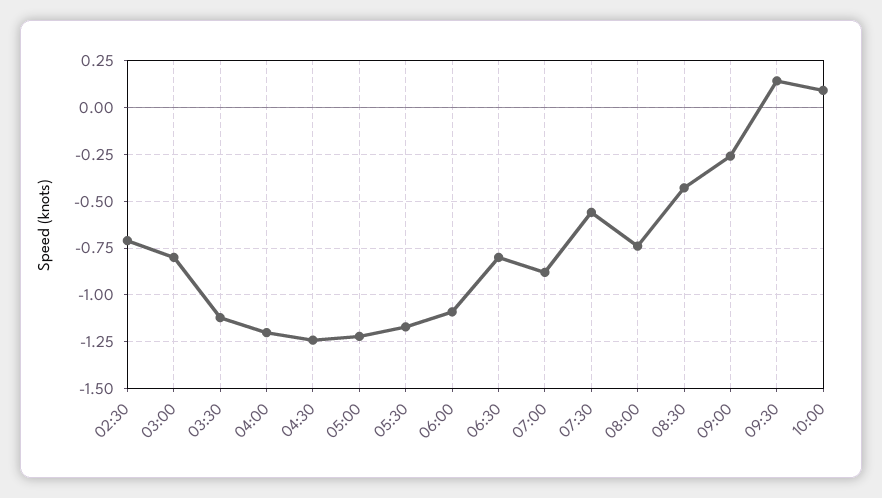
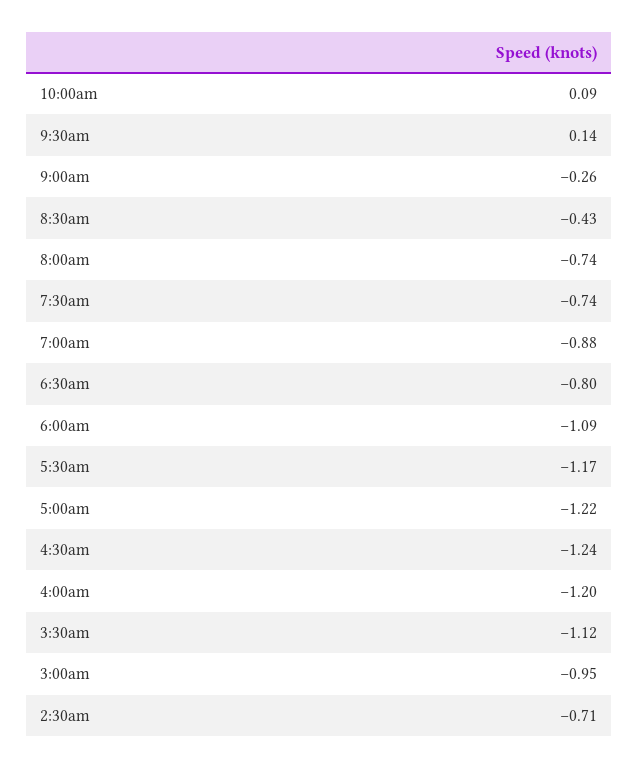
03:00: -0.8 -> -0.95
07:30: -0.55 -> -0.74

